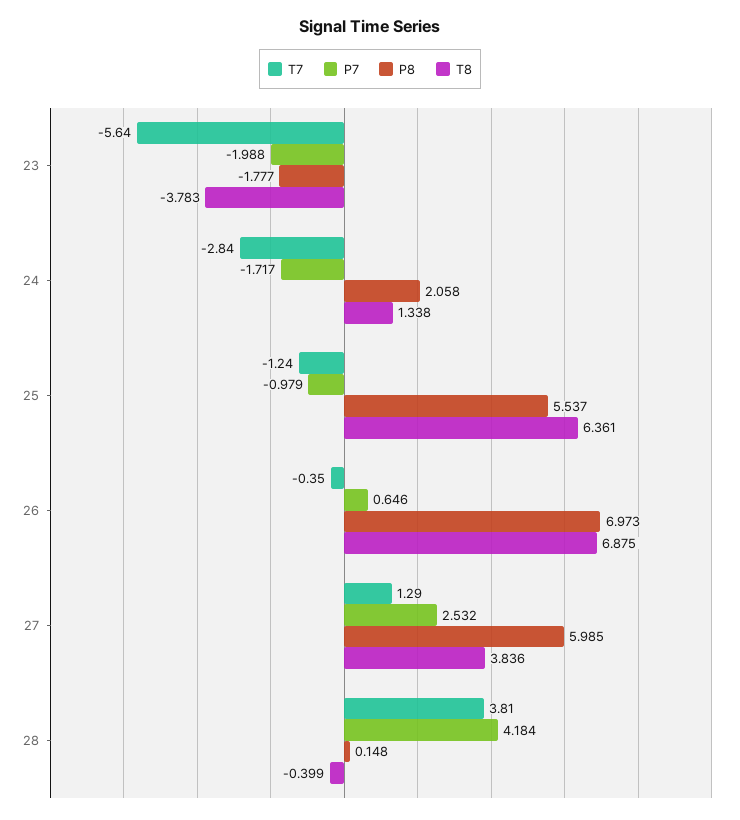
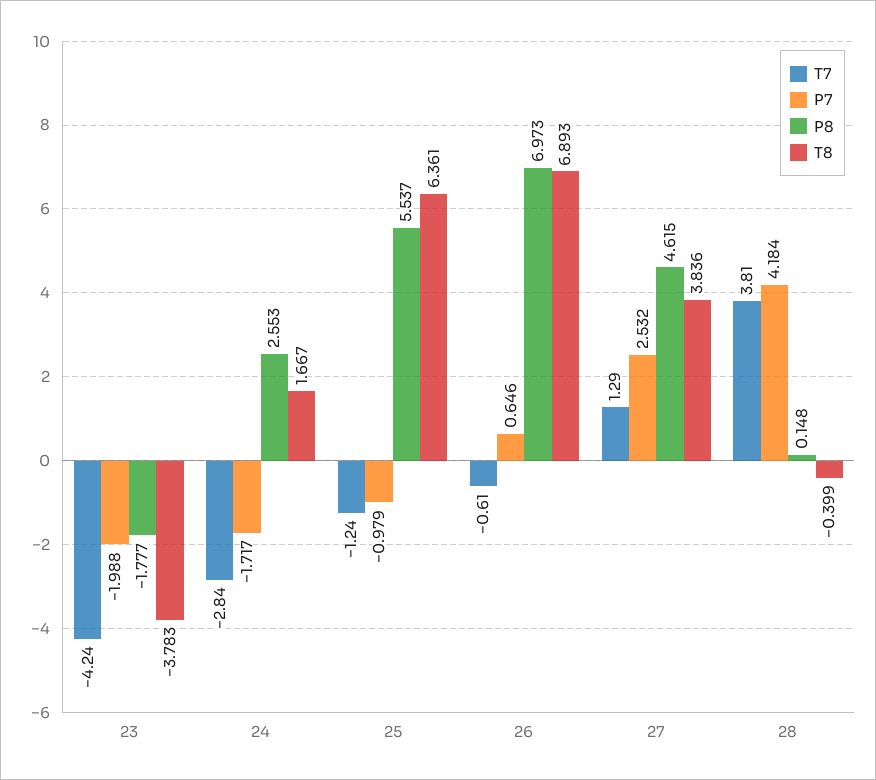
T7, 23: -5.64 -> -4.24
P8, 24: 2.058 -> 2.553
T8, 24: 1.338 -> 1.667
T7, 26: -0.35 -> -0.61
T8, 26: 6.875 -> 6.893
P8, 27: 5.985 -> 4.615

